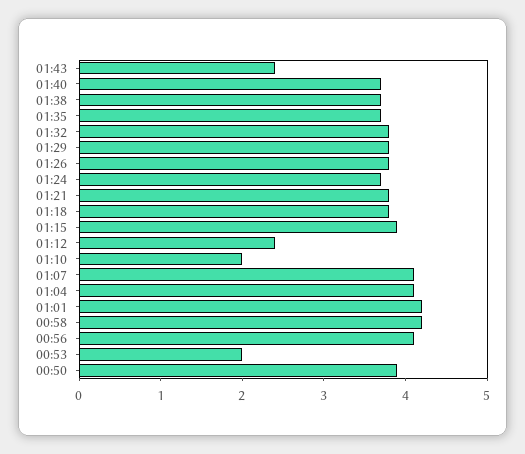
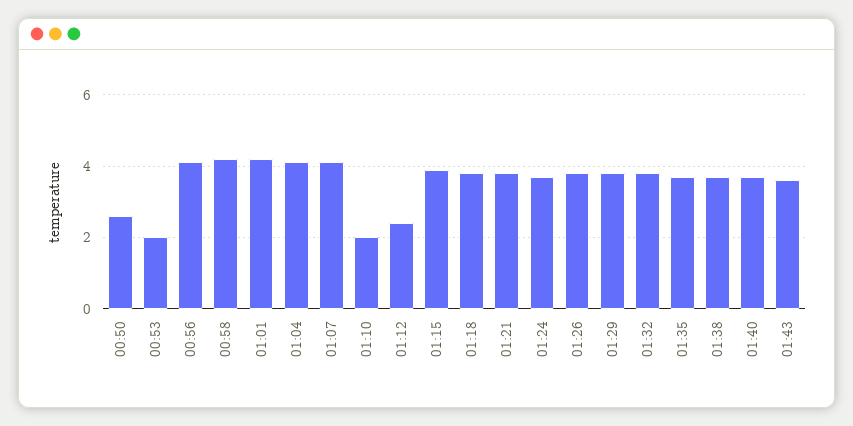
01:43: 2.4 -> 3.5
00:50: 3.9 -> 2.5

